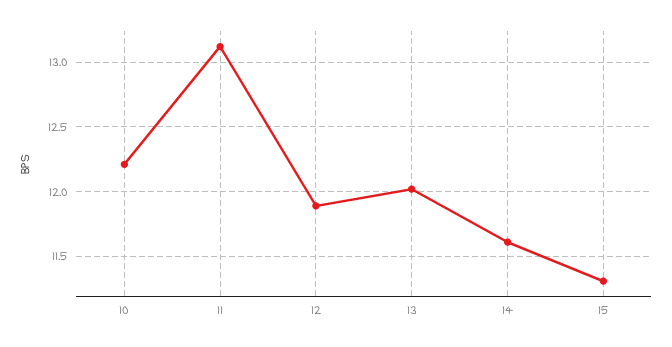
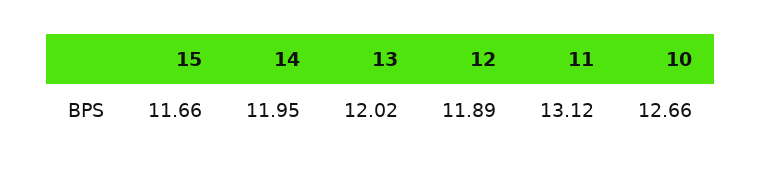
10: 12.2 -> 12.66
14: 11.6 -> 11.95
15: 11.3 -> 11.66

